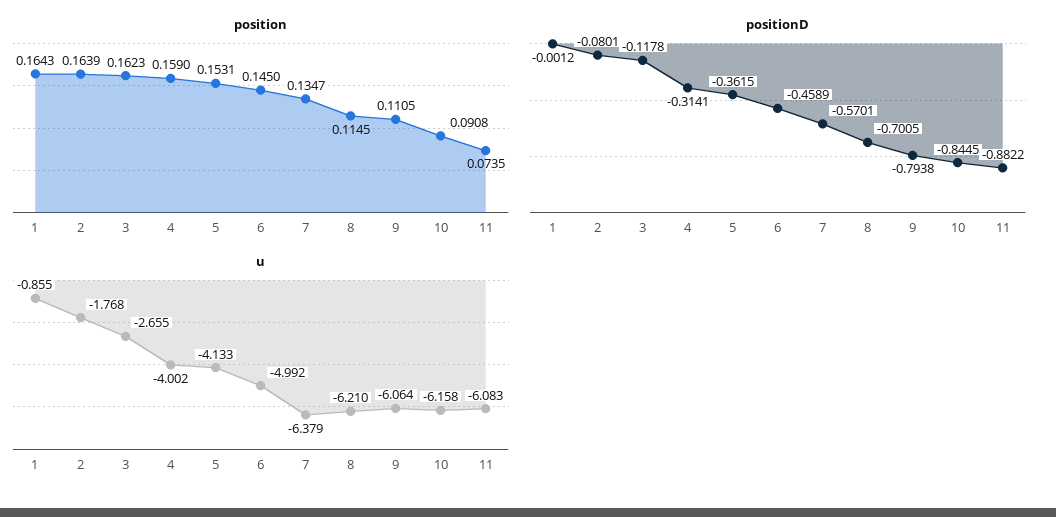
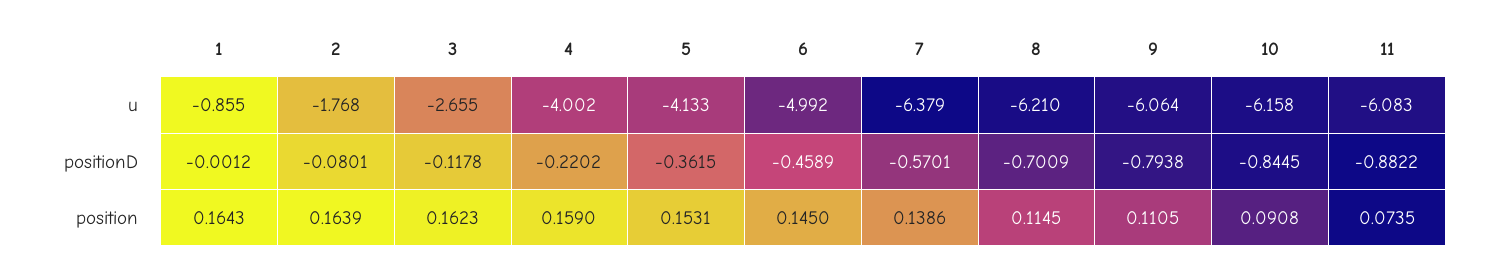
position, 7: 0.1347 -> 0.1386
positionD, 4: -0.3141 -> -0.2202
positionD, 8: -0.7005 -> -0.7009

